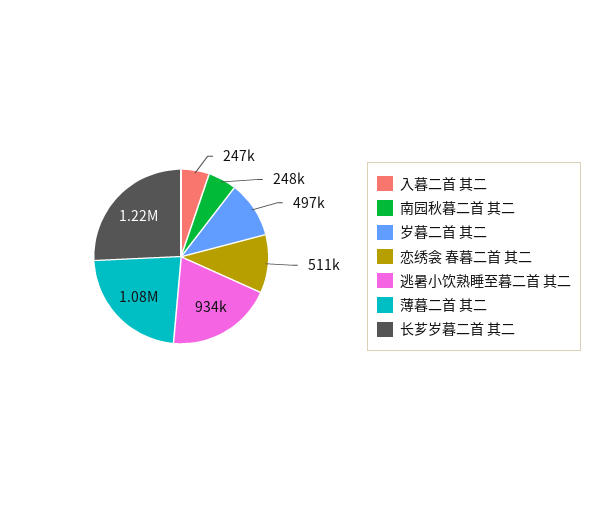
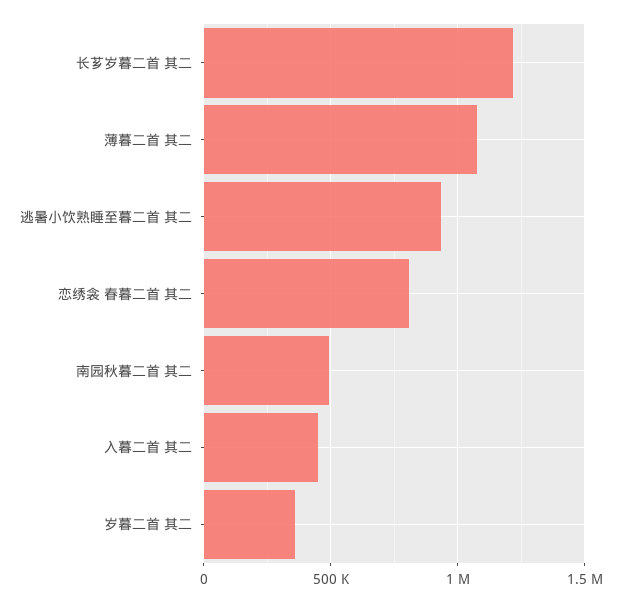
入暮二首 其二: 247000 -> 450000
南园秋暮二首 其二: 248000 -> 500000
岁暮二首 其二: 497000 -> 350000
恋绣衾 春暮二首 其二: 511000 -> 800000

